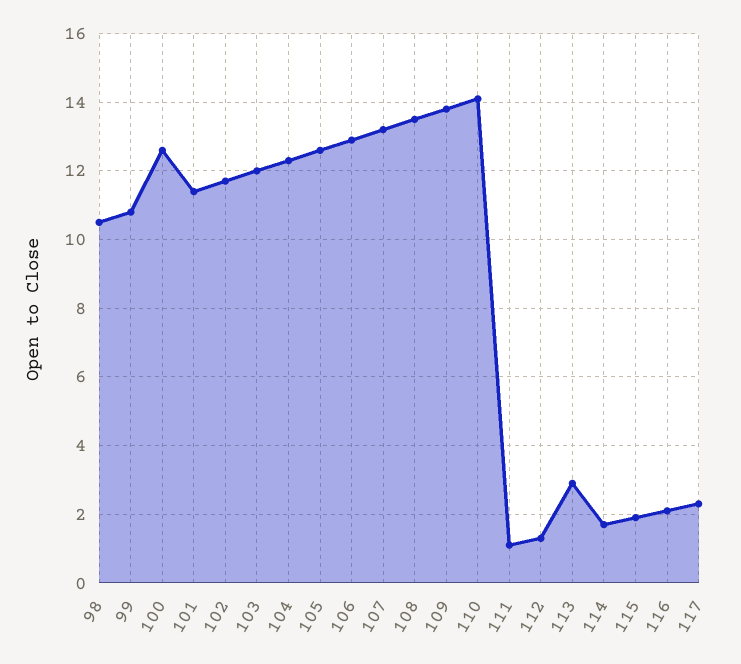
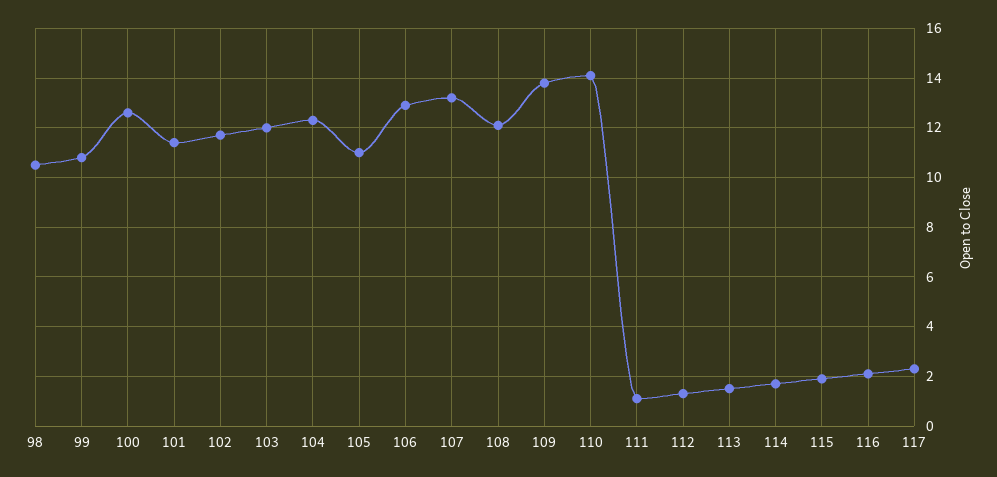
105: 12.5 -> 11
108: 13.5 -> 12
113: 3 -> 1.5

